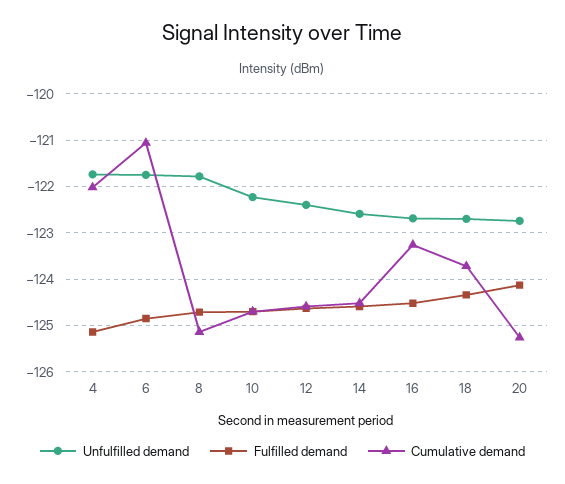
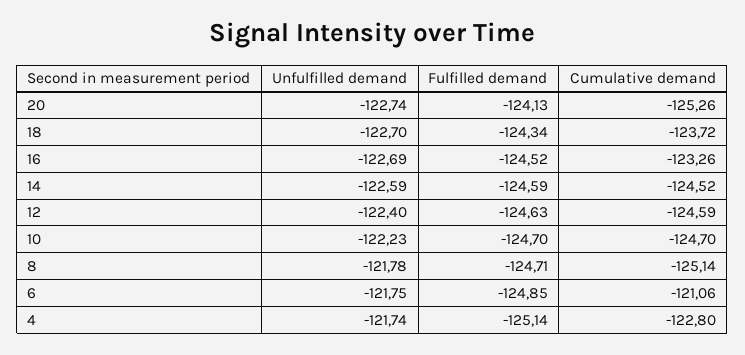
Cumulative demand, 4: -122 -> -122.8

